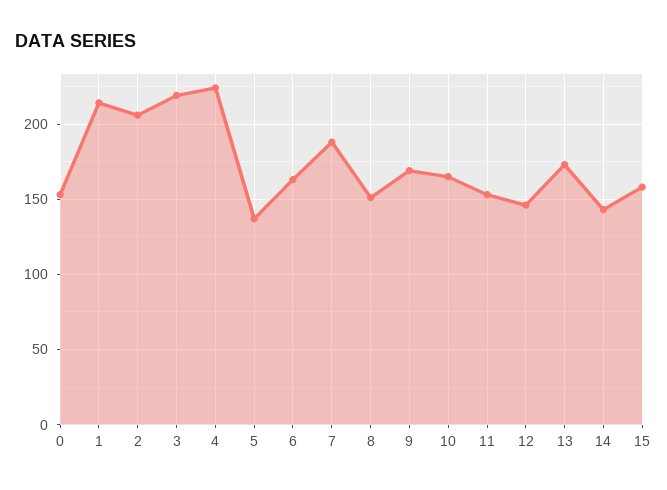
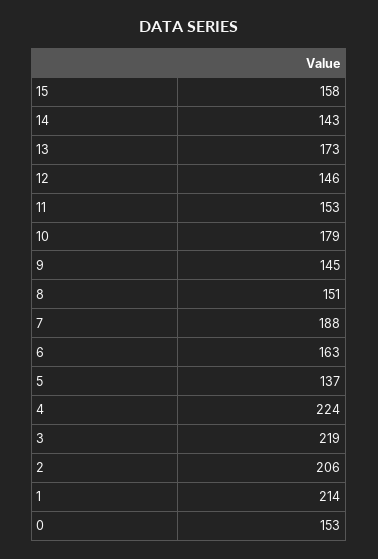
9: 170 -> 145
10: 165 -> 179

